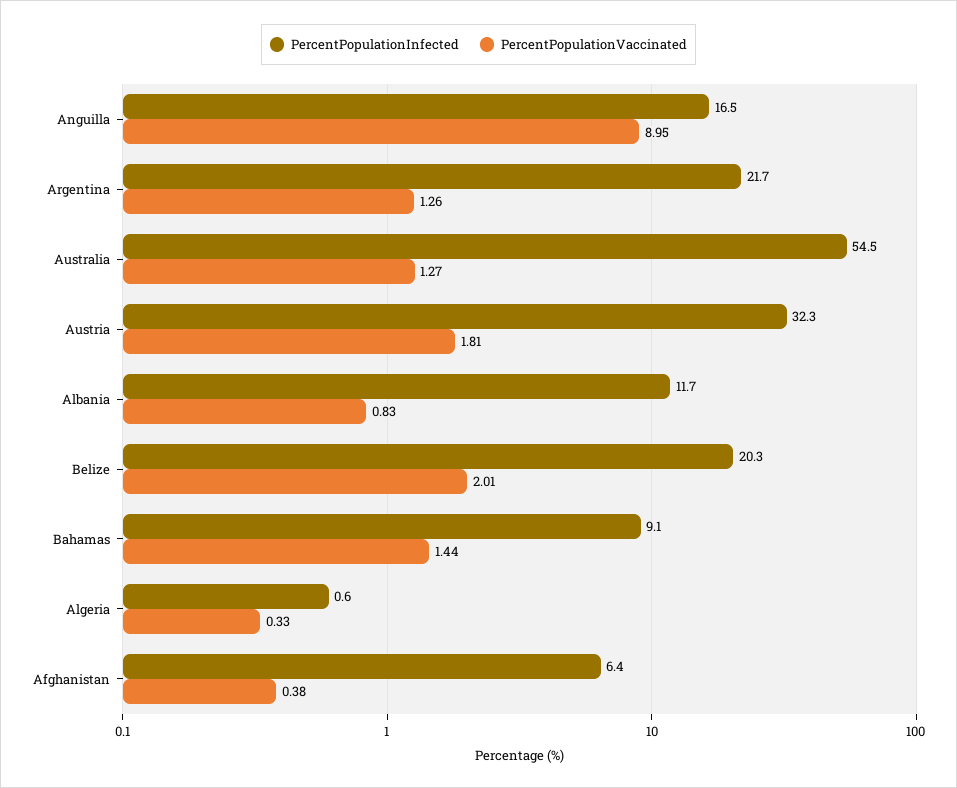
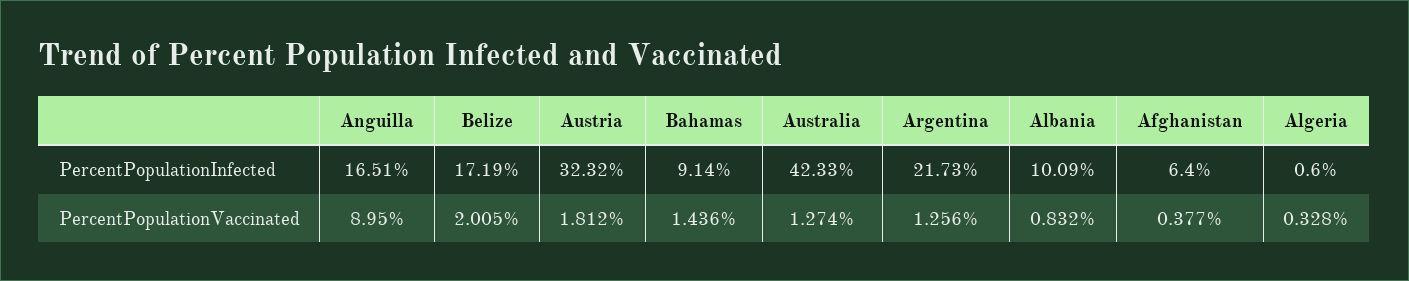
PercentPopulationInfected, Australia: 54.5 -> 42.33
PercentPopulationInfected, Albania: 11.7 -> 10.09
PercentPopulationInfected, Belize: 20.3 -> 17.19

